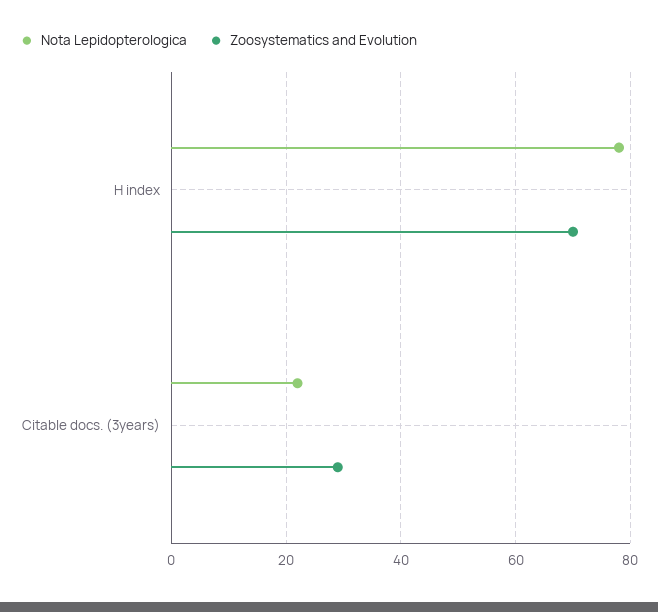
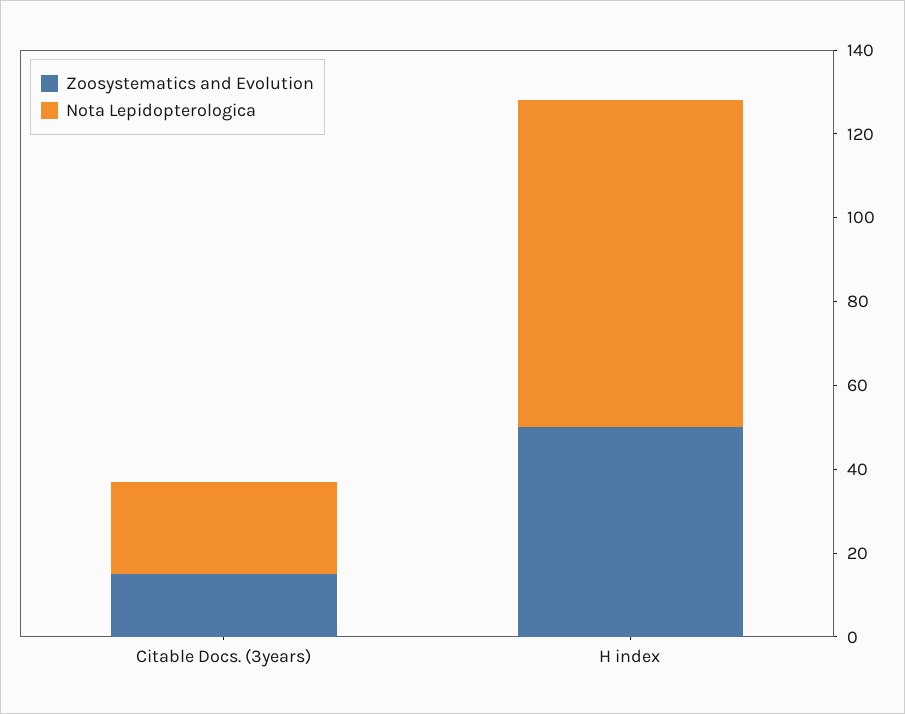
Zoosystematics and Evolution, H index: 70 -> 50
Zoosystematics and Evolution, Citable docs. (3years): 30 -> 15

